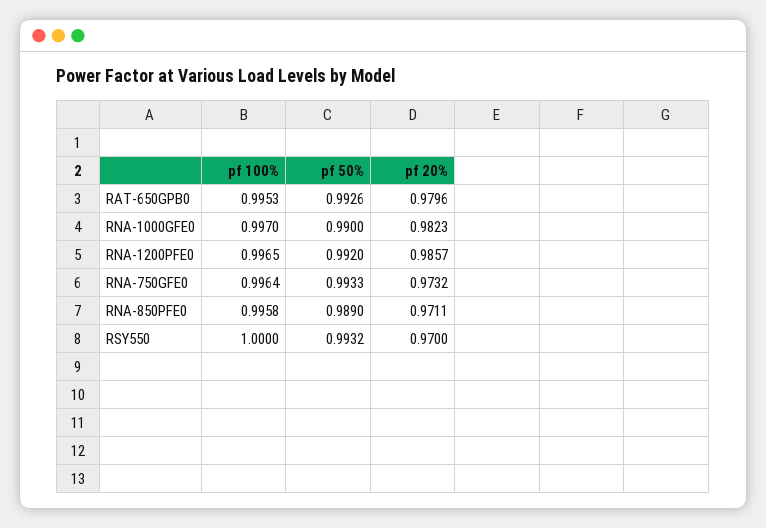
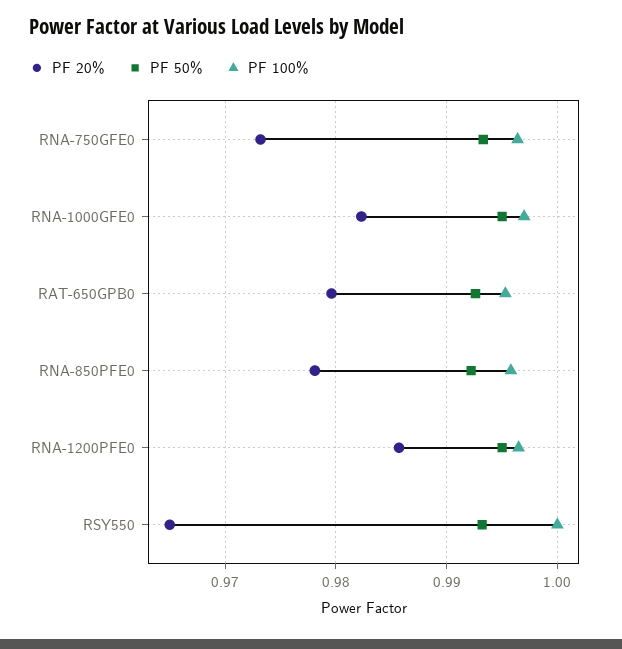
pf 50%, RNA-1000GFE0: 0.99 -> 0.995
pf 50%, RNA-1200PFE0: 0.992 -> 0.995
pf 50%, RNA-850PFE0: 0.989 -> 0.992
pf 20%, RNA-850PFE0: 0.9711 -> 0.978
pf 20%, RSY550: 0.97 -> 0.965

